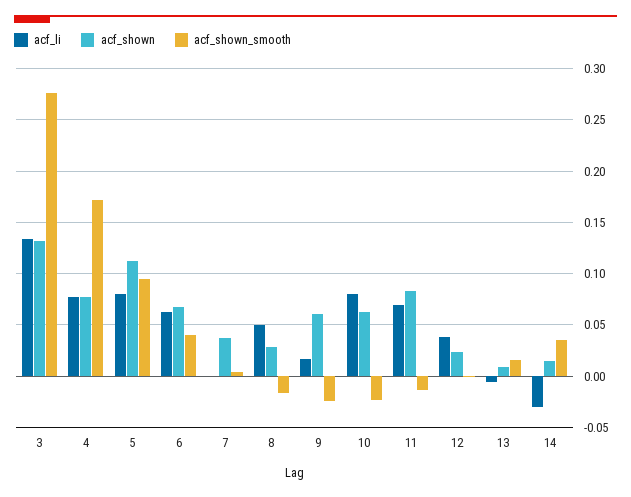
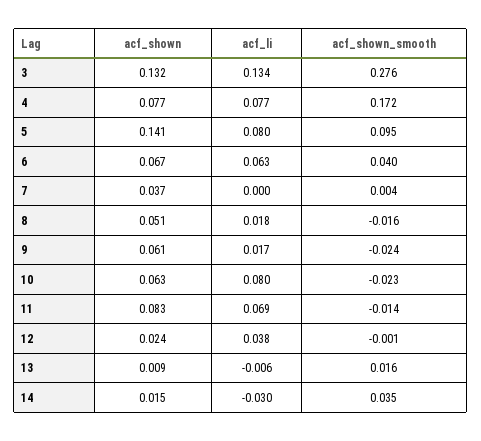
acf_shown, 5: 0.11 -> 0.141
acf_li, 8: 0.05 -> 0.018
acf_shown, 8: 0.03 -> 0.051

